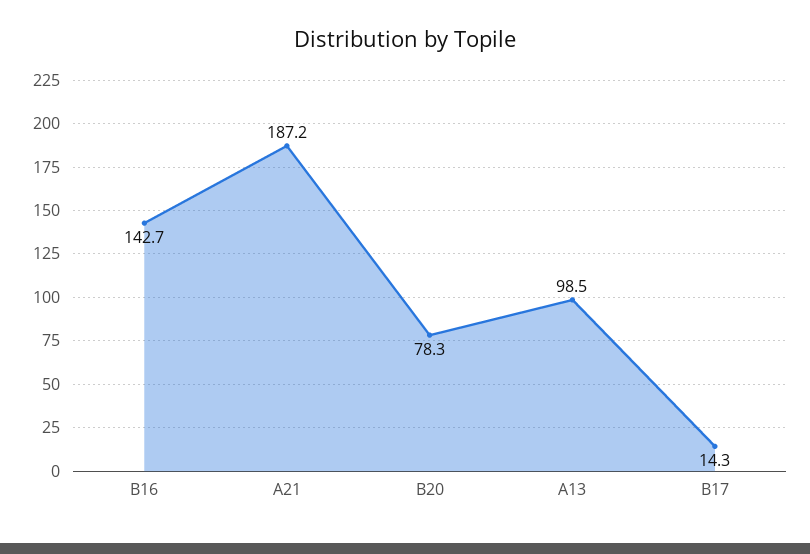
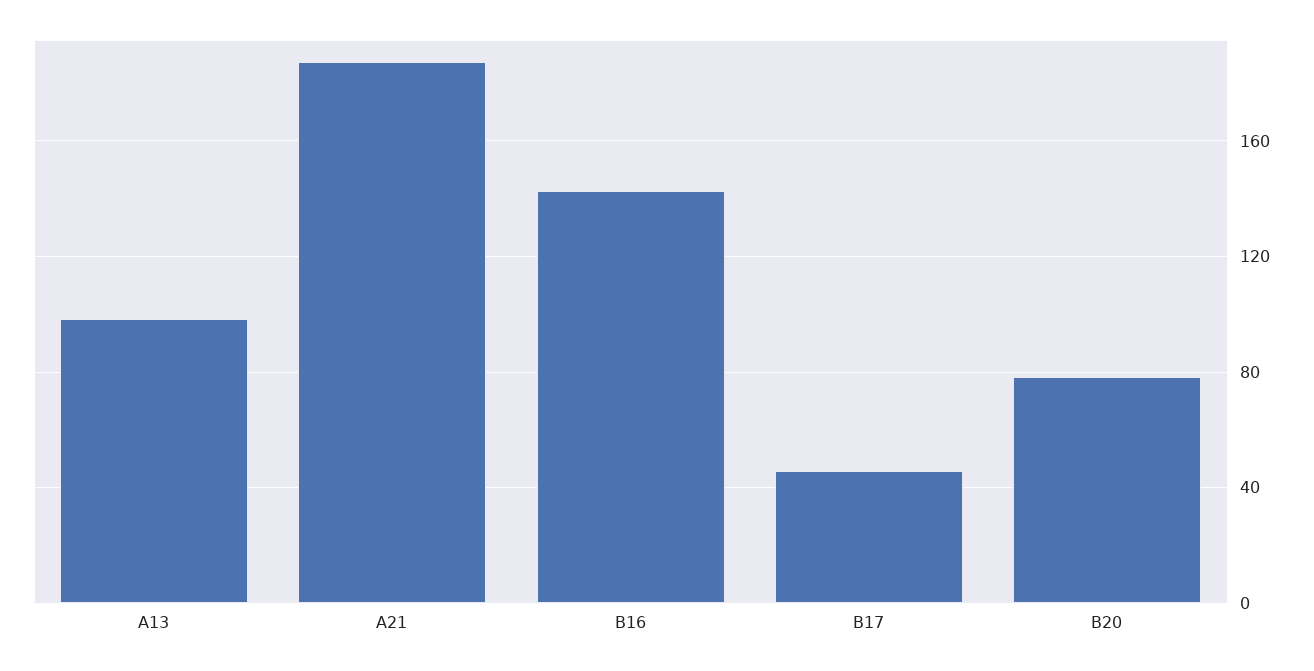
B17: 14.3 -> 45

